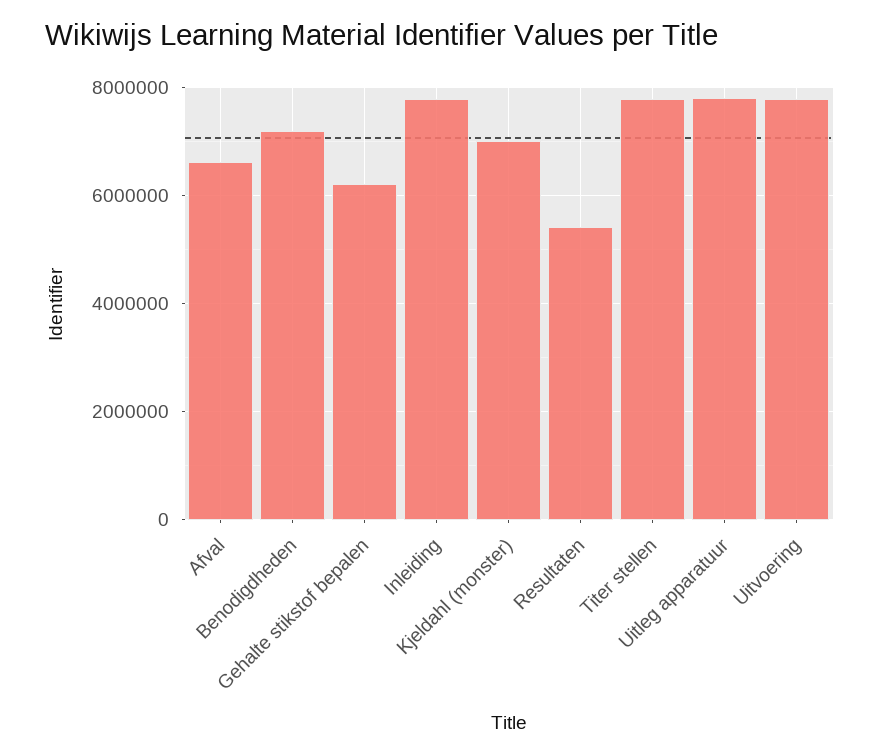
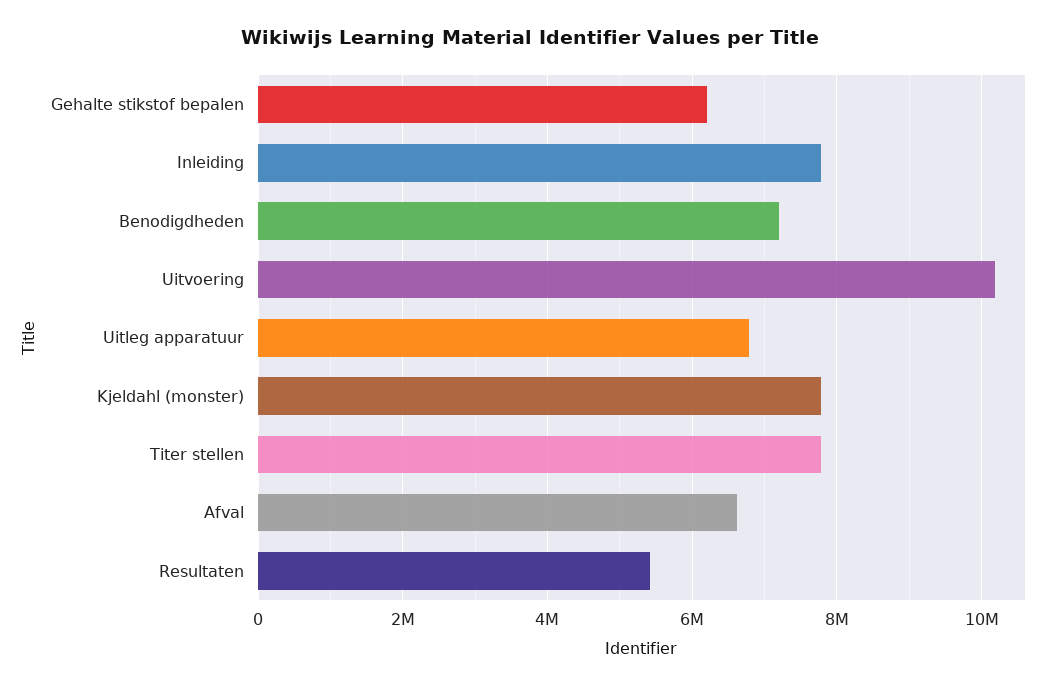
Kjeldahl (monster): 7000000 -> 7800000
Uitleg apparatuur: 7800000 -> 6800000
Uitvoering: 7800000 -> 10200000

